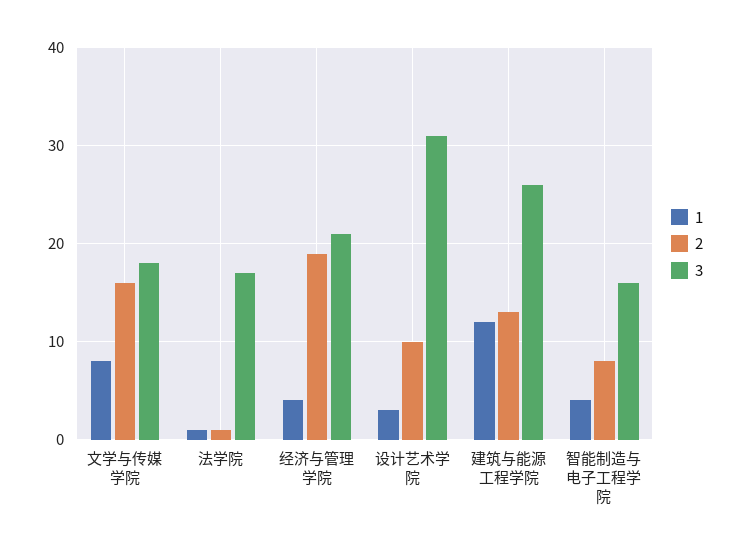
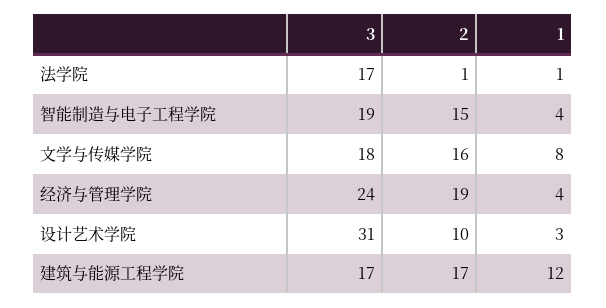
3, 经济与管理学院: 21 -> 24
2, 建筑与能源工程学院: 13 -> 17
3, 建筑与能源工程学院: 26 -> 17
2, 智能制造与电子工程学院: 8 -> 15
3, 智能制造与电子工程学院: 16 -> 19

